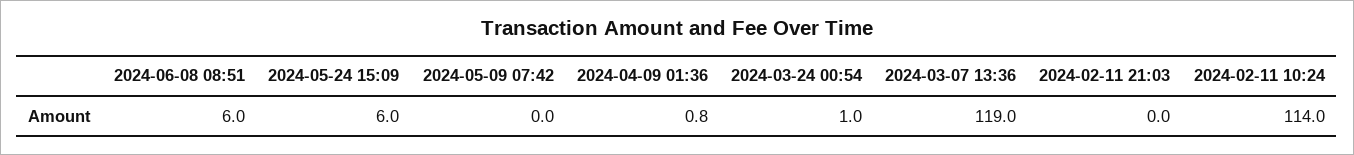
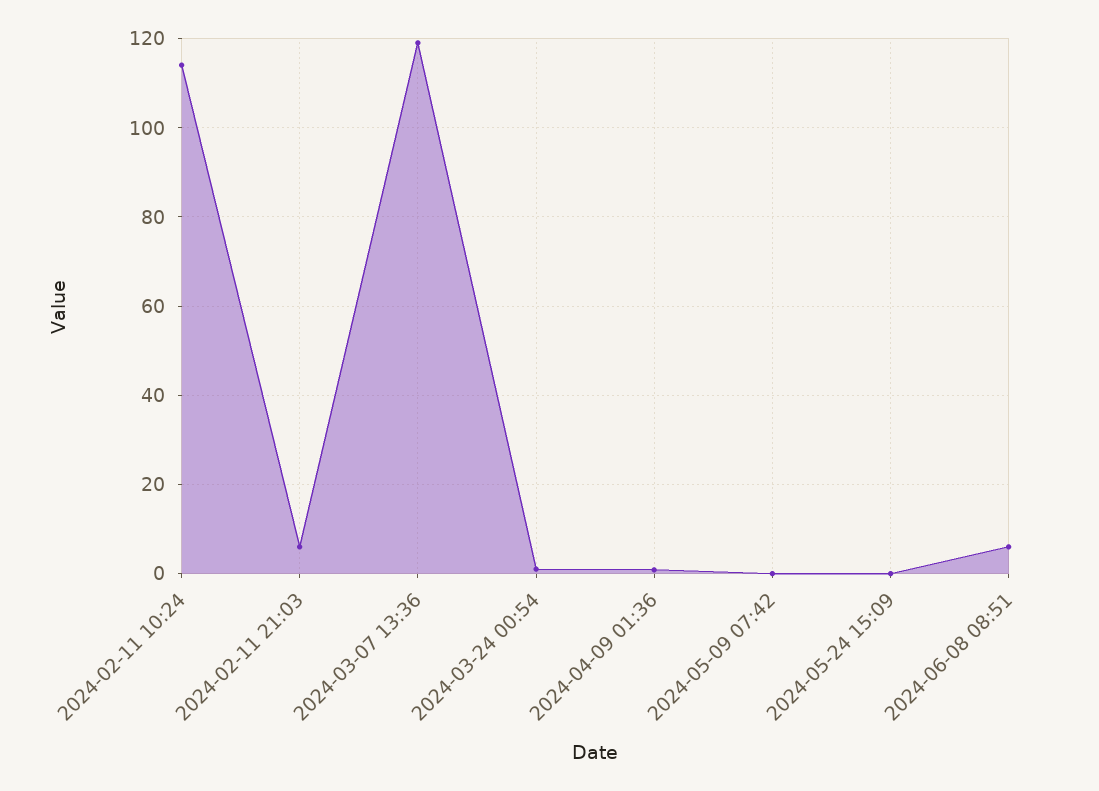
2024-05-24 15:09: 6 -> 0
2024-02-11 21:03: 0 -> 6

